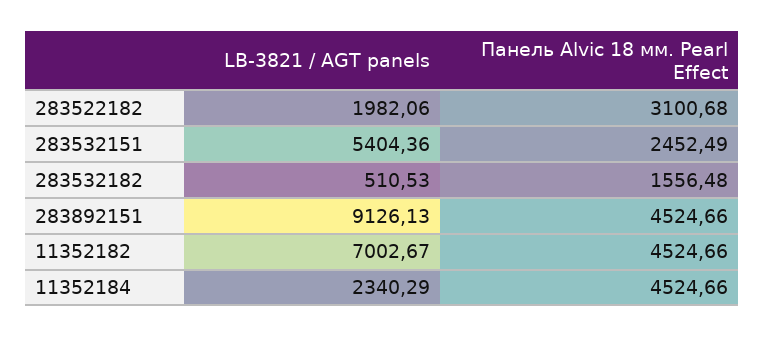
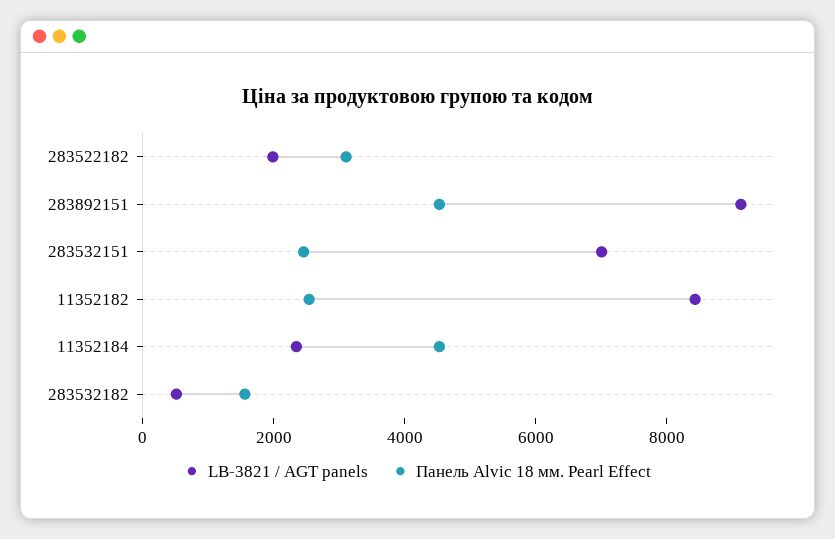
LB-3821 / AGT panels, 283532151: 5404.36 -> 7000
LB-3821 / AGT panels, 11352182: 7002.67 -> 8500
Панель Alvic 18 мм. Pearl Effect, 11352182: 4524.66 -> 2500

